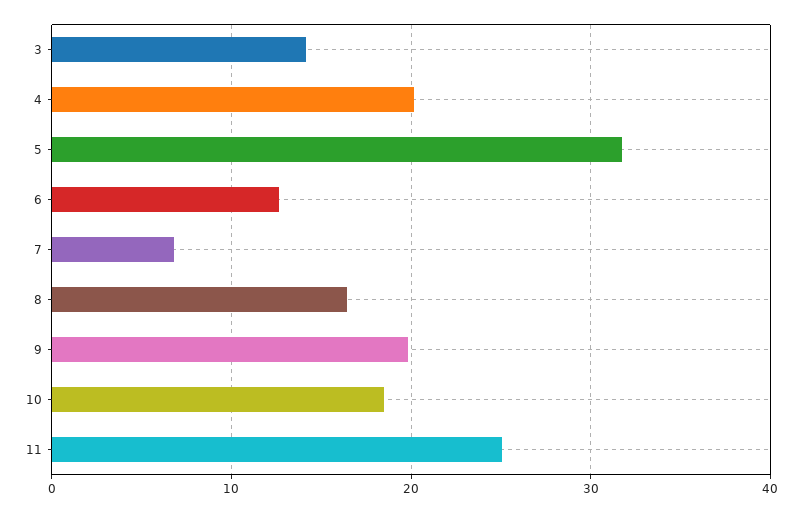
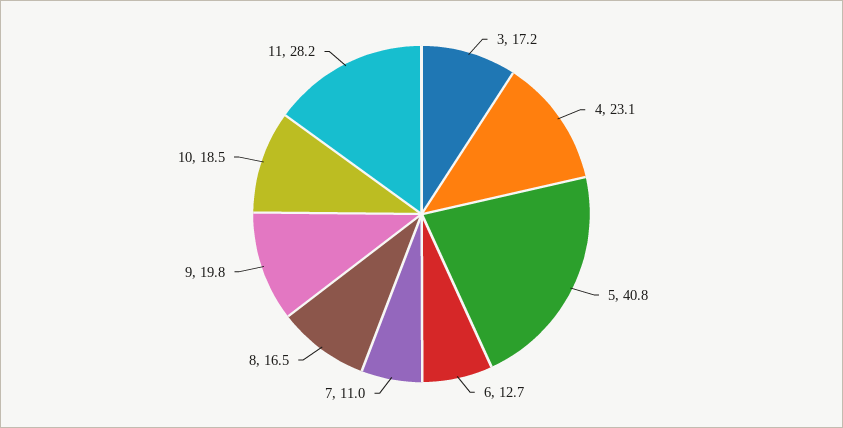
3: 14 -> 17.2
4: 20 -> 23.1
5: 32 -> 40.8
7: 7 -> 11
11: 25 -> 28.2

